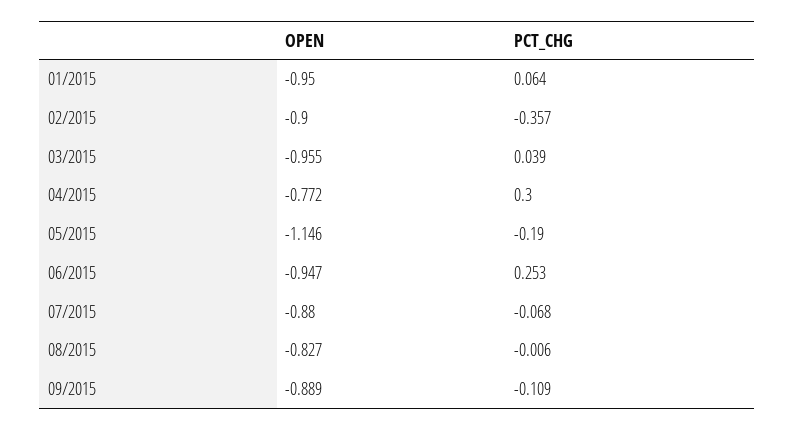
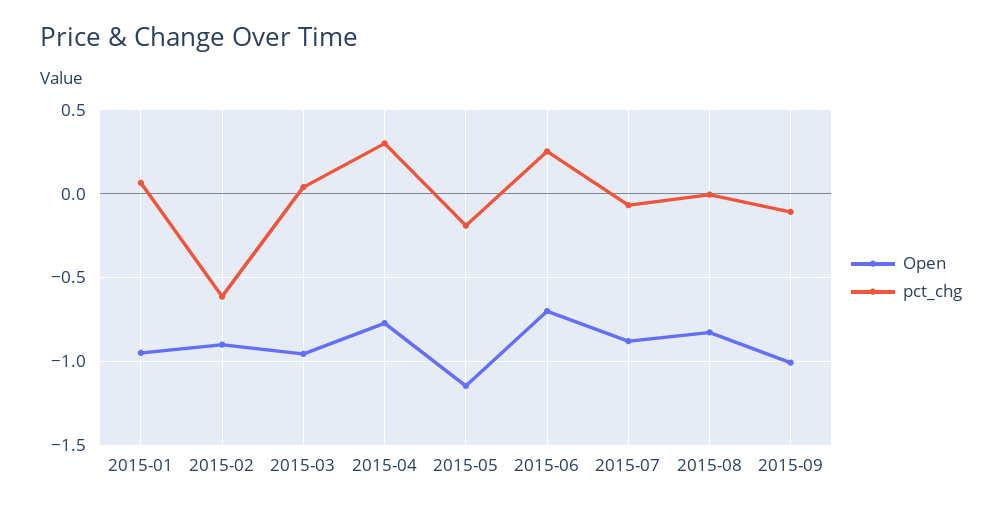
PCT_CHG, 02/2015: -0.357 -> -0.6
OPEN, 06/2015: -0.947 -> -0.7
OPEN, 09/2015: -0.889 -> -1

